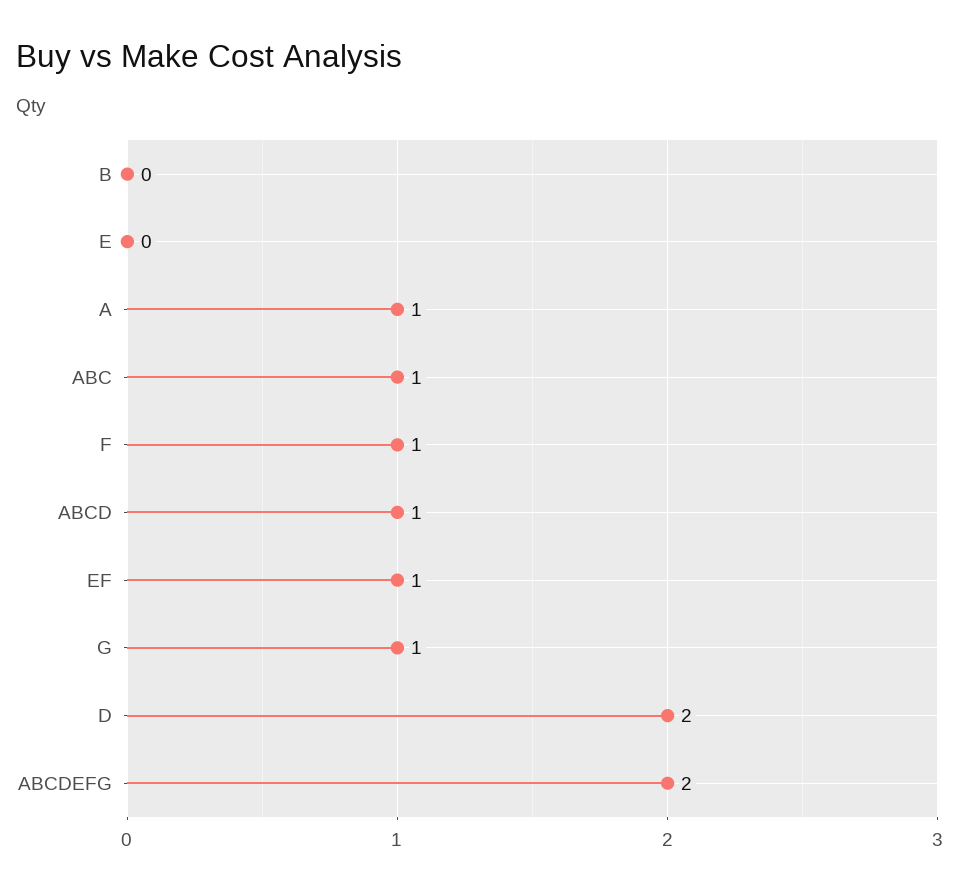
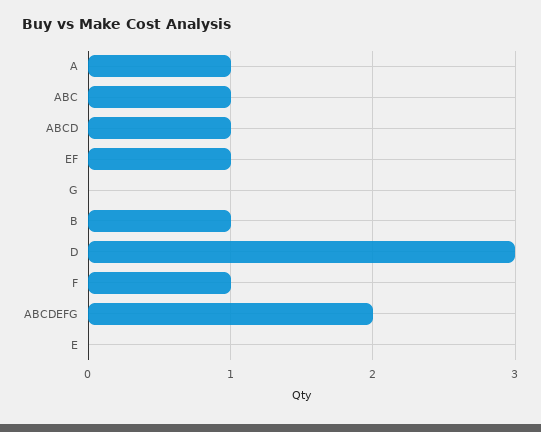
B: 0 -> 1
G: 1 -> 0
D: 2 -> 3

